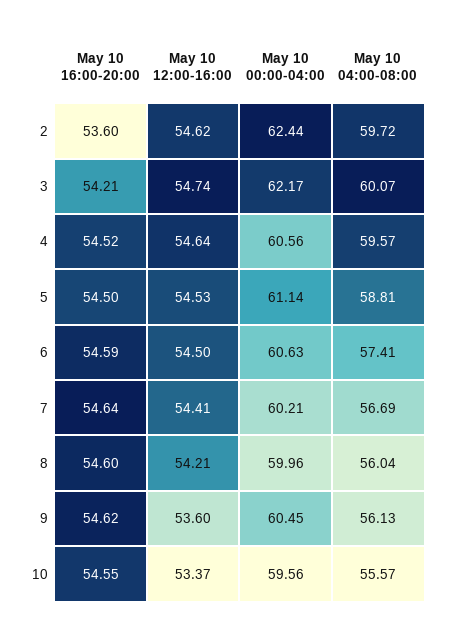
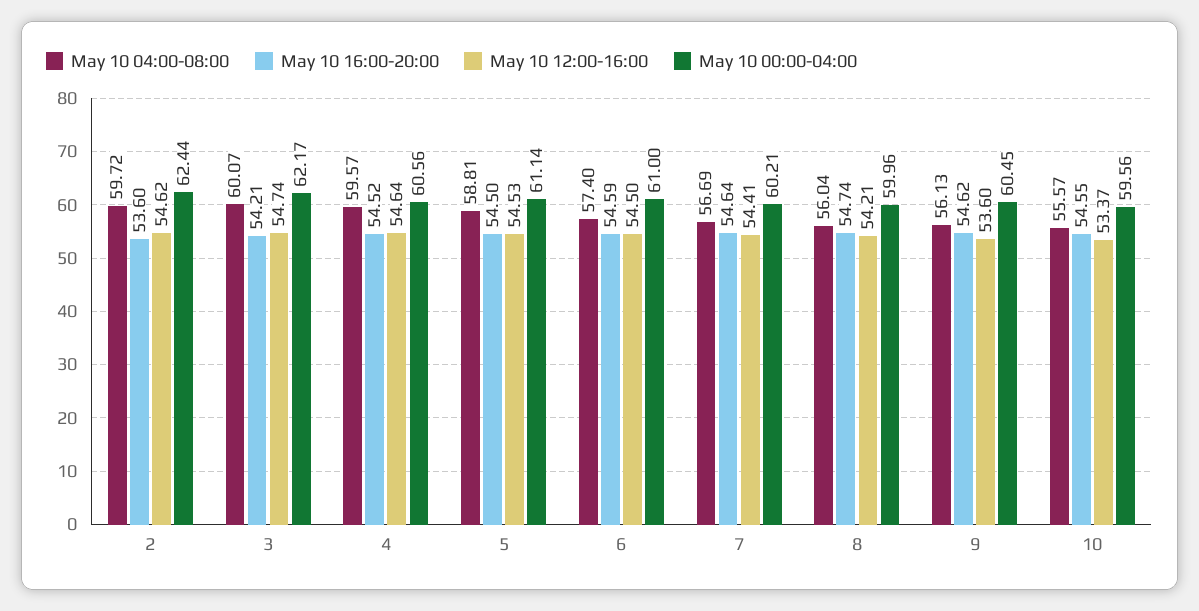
May 10 00:00-04:00, 6: 60.63 -> 61
May 10 04:00-08:00, 6: 57.41 -> 57.4
May 10 16:00-20:00, 8: 54.6 -> 54.74

